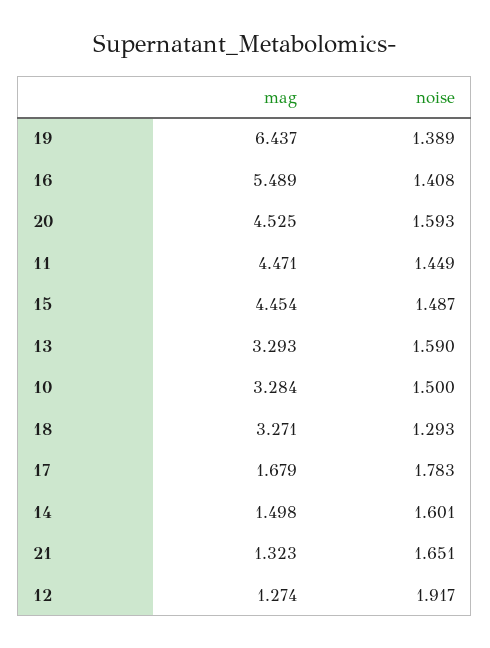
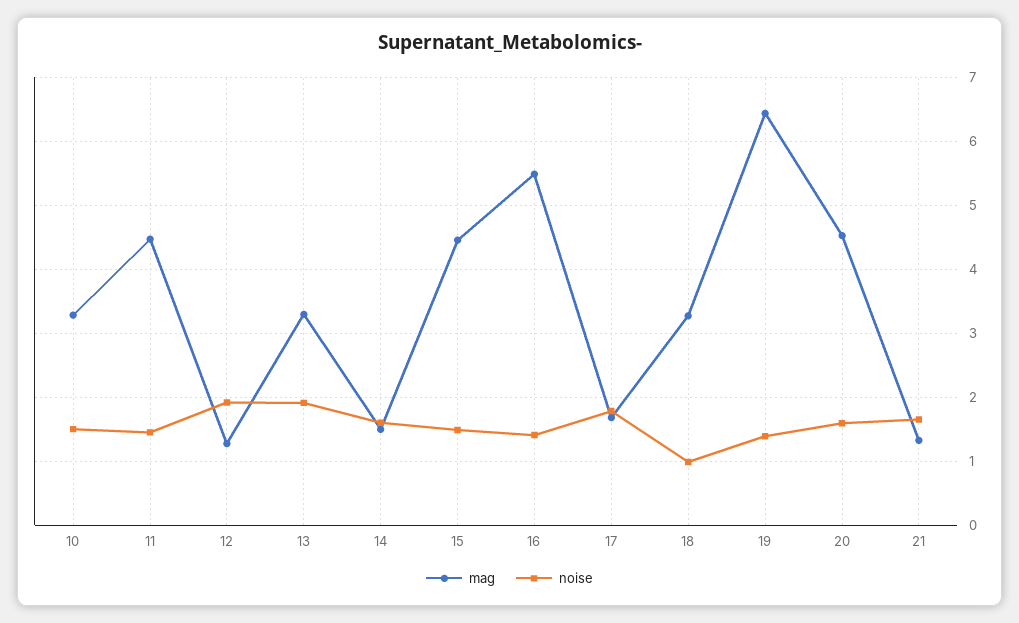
noise, 13: 1.59 -> 1.9
noise, 18: 1.293 -> 1

